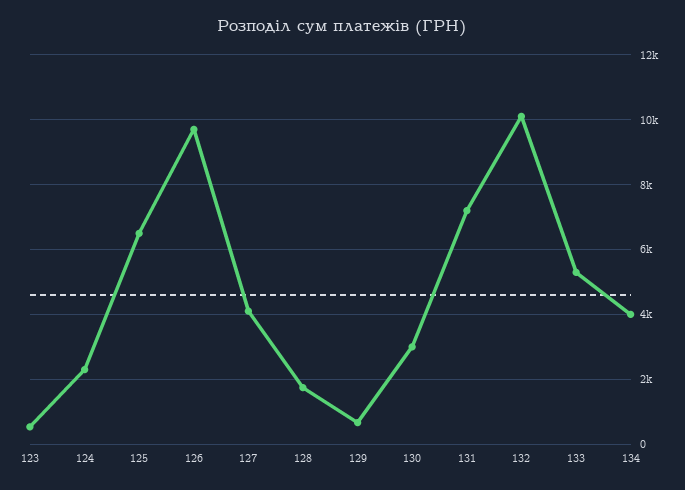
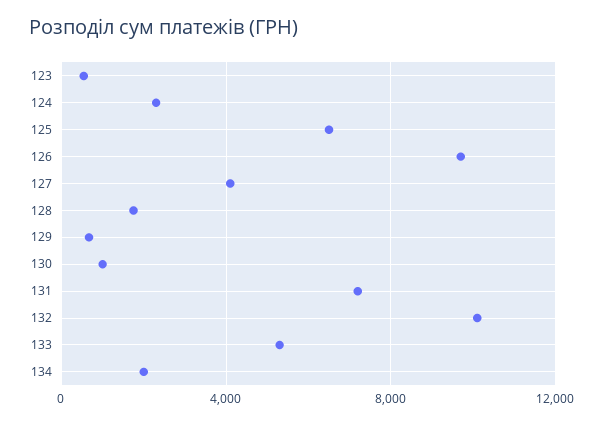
130: 3000 -> 1000
134: 4000 -> 2000

